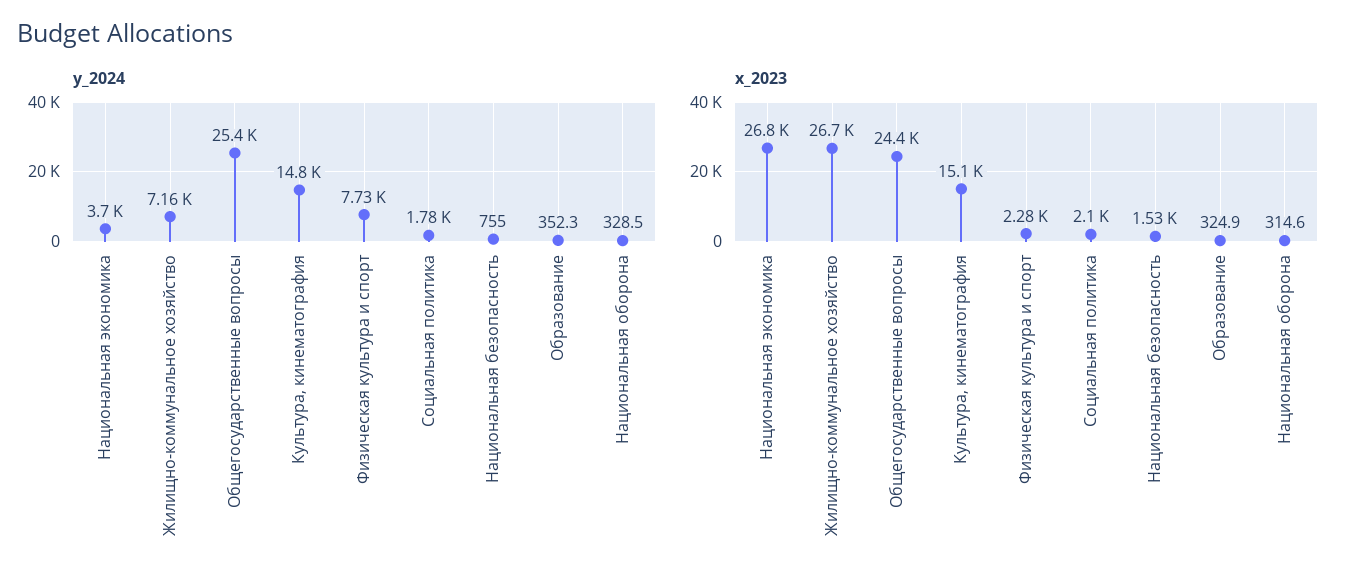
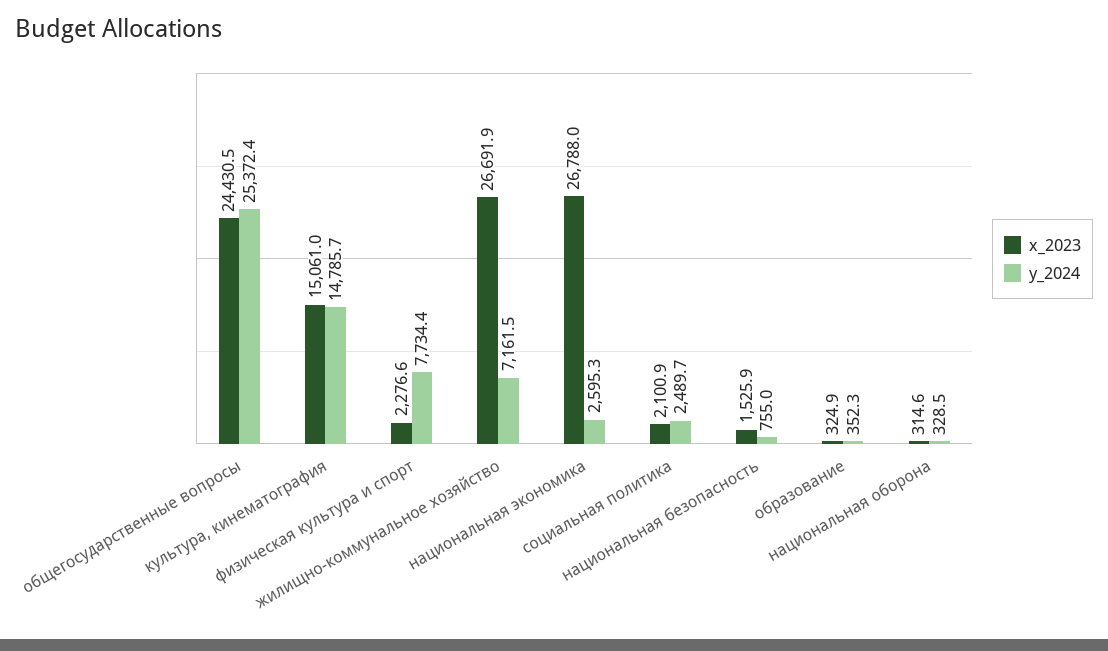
y_2024, Национальная экономика: 3700 -> 2595.3
y_2024, Социальная политика: 1780 -> 2489.7

